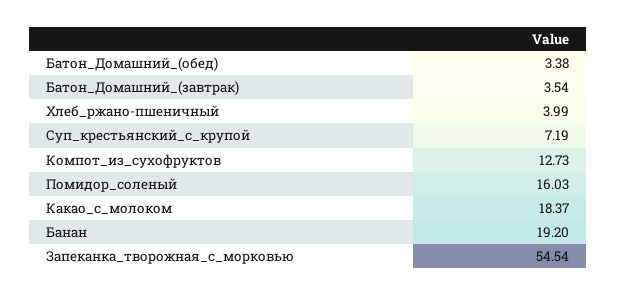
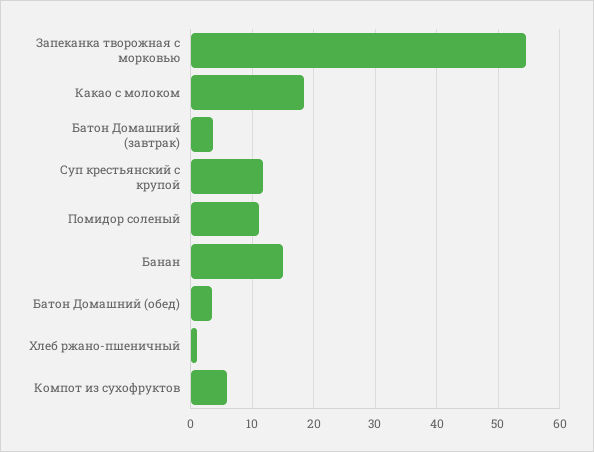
Хлеб_ржано-пшеничный: 3.99 -> 1
Суп_крестьянский_с_крупой: 7.19 -> 12
Компот_из_сухофруктов: 12.73 -> 6
Помидор_соленый: 16.03 -> 11
Банан: 19.2 -> 15

